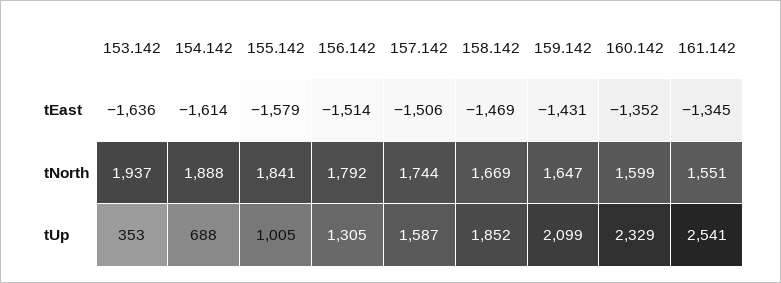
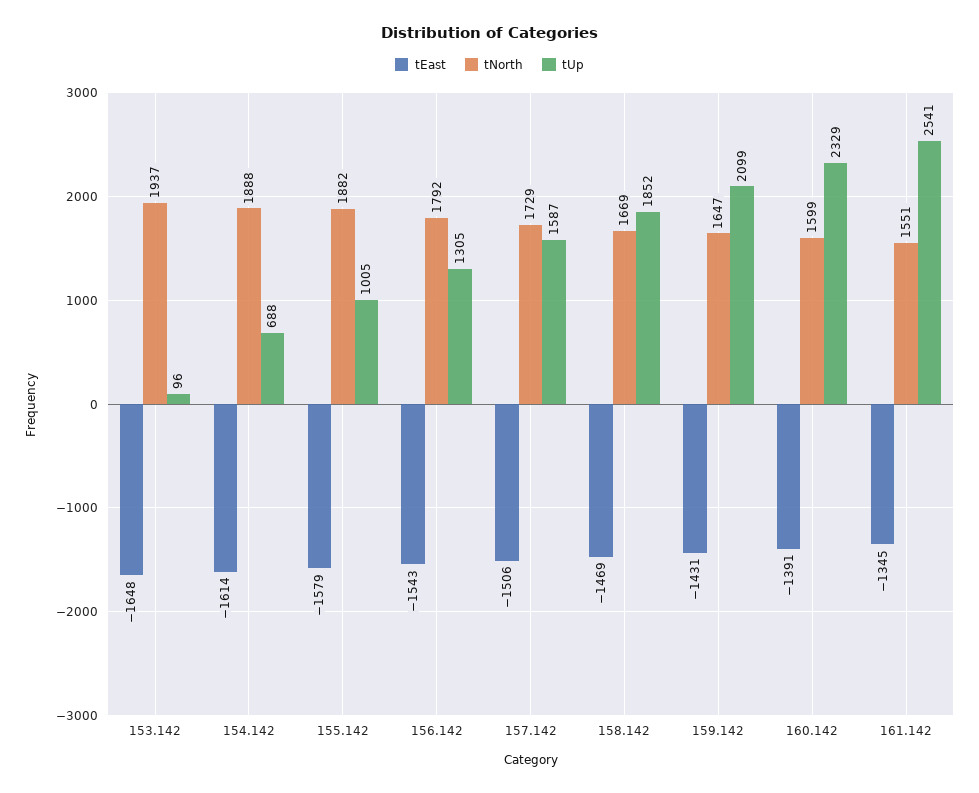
tEast, 153.142: -1636 -> -1648
tEast, 156.142: -1514 -> -1543
tEast, 160.142: -1352 -> -1391
tNorth, 155.142: 1841 -> 1882
tNorth, 157.142: 1744 -> 1729
tUp, 153.142: 353 -> 96

